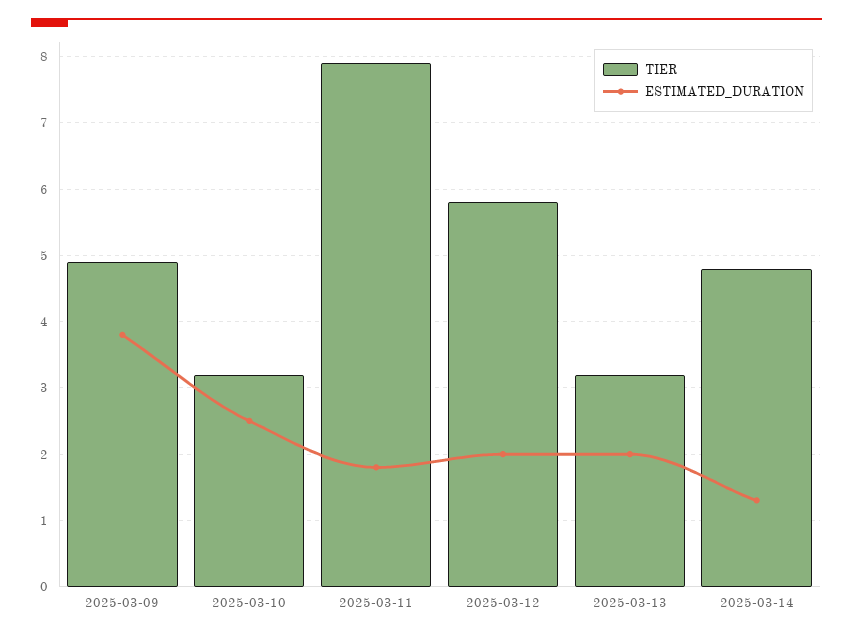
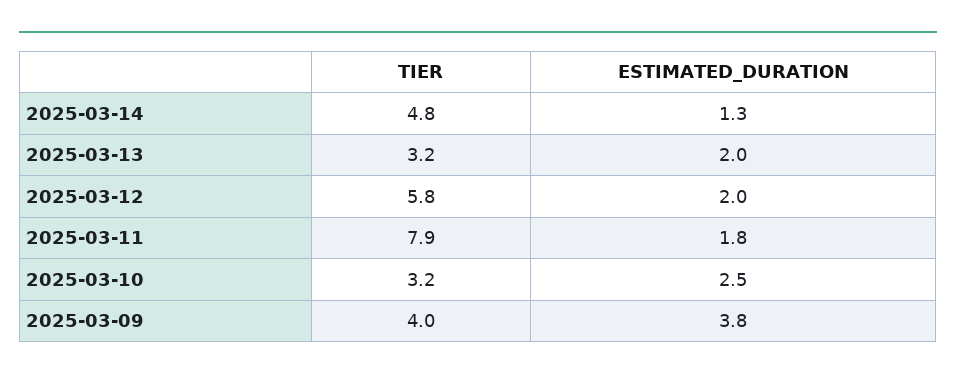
TIER, 2025-03-09: 4.9 -> 4

